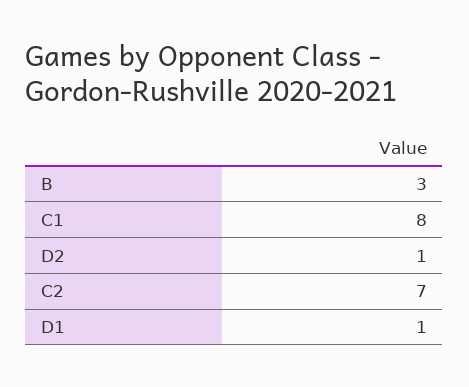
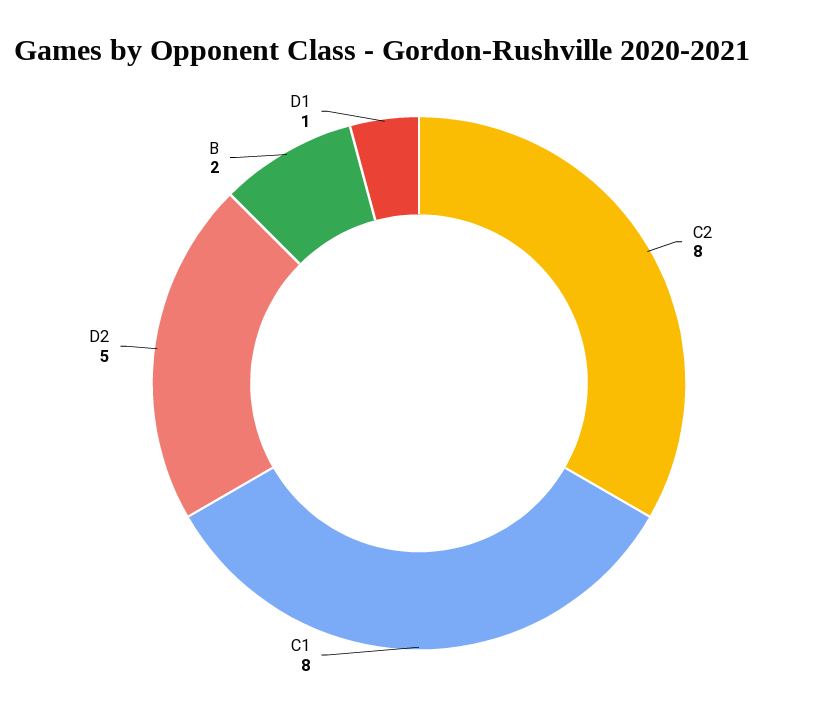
B: 3 -> 2
D2: 1 -> 5
C2: 7 -> 8

